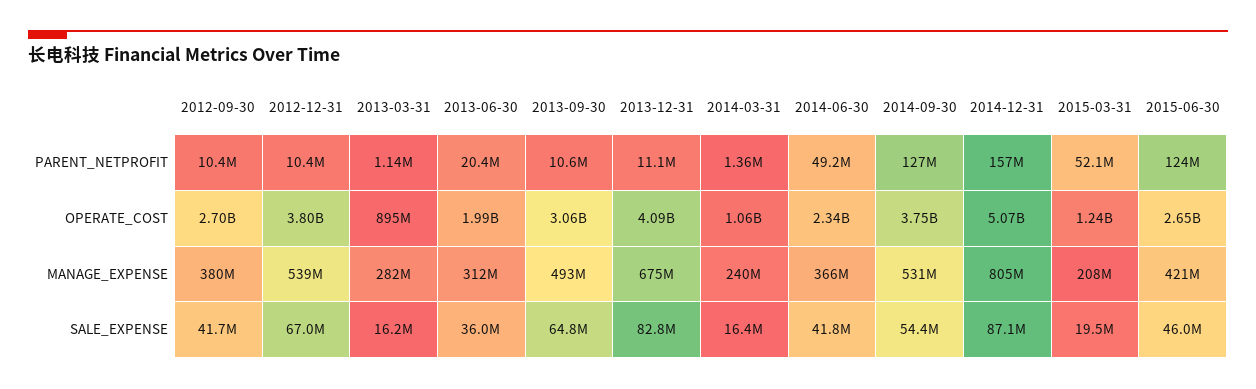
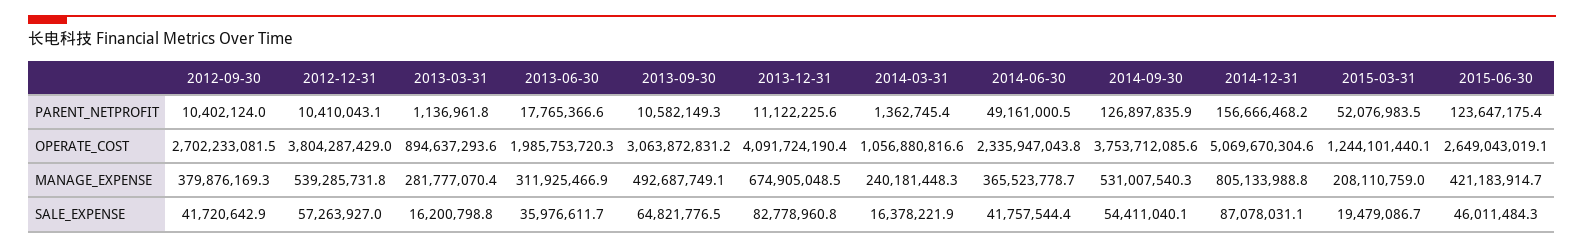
2013-06-30, PARENT_NETPROFIT: 20400000 -> 17765366.6
2012-12-31, SALE_EXPENSE: 67000000 -> 57263927

